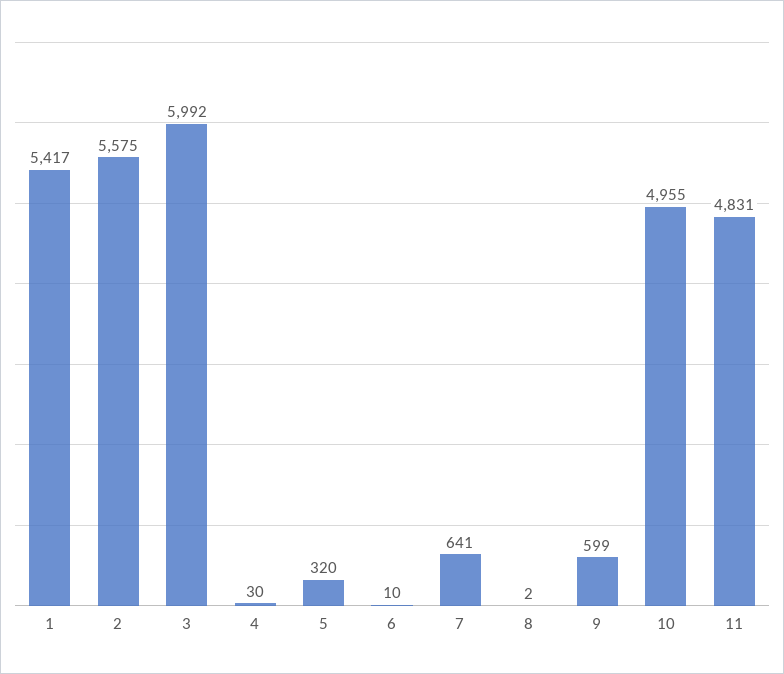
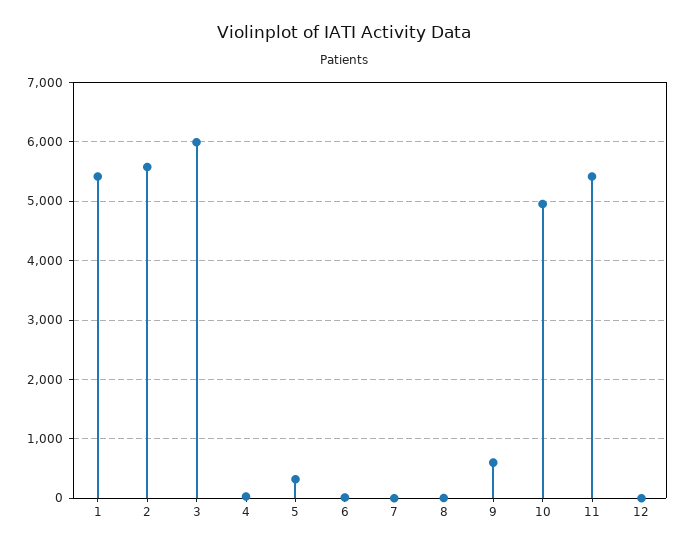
7: 641 -> 0
11: 4831 -> 5400
12: none -> 0

